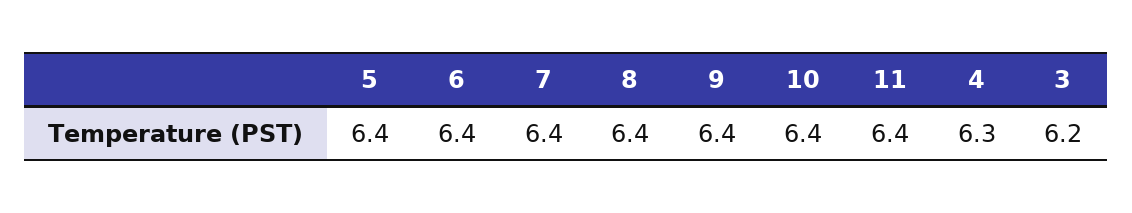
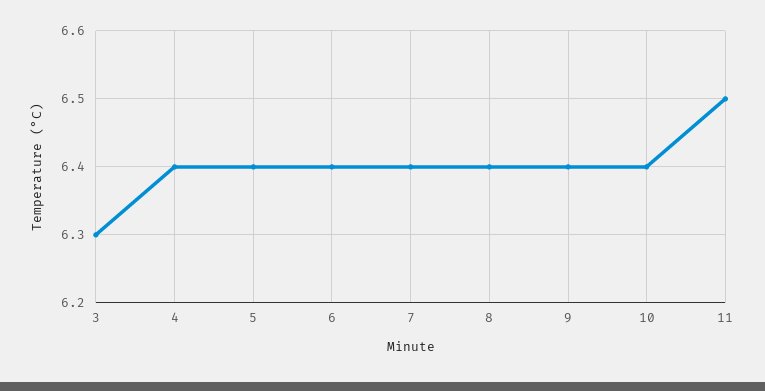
11: 6.4 -> 6.5
4: 6.3 -> 6.4
3: 6.2 -> 6.3

